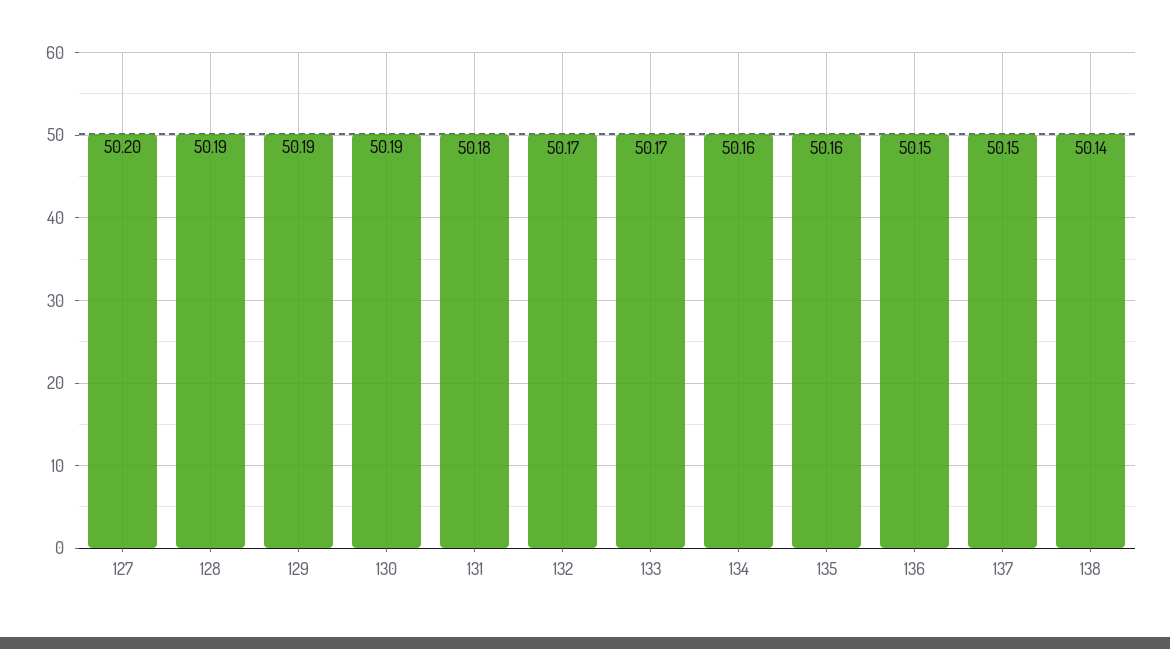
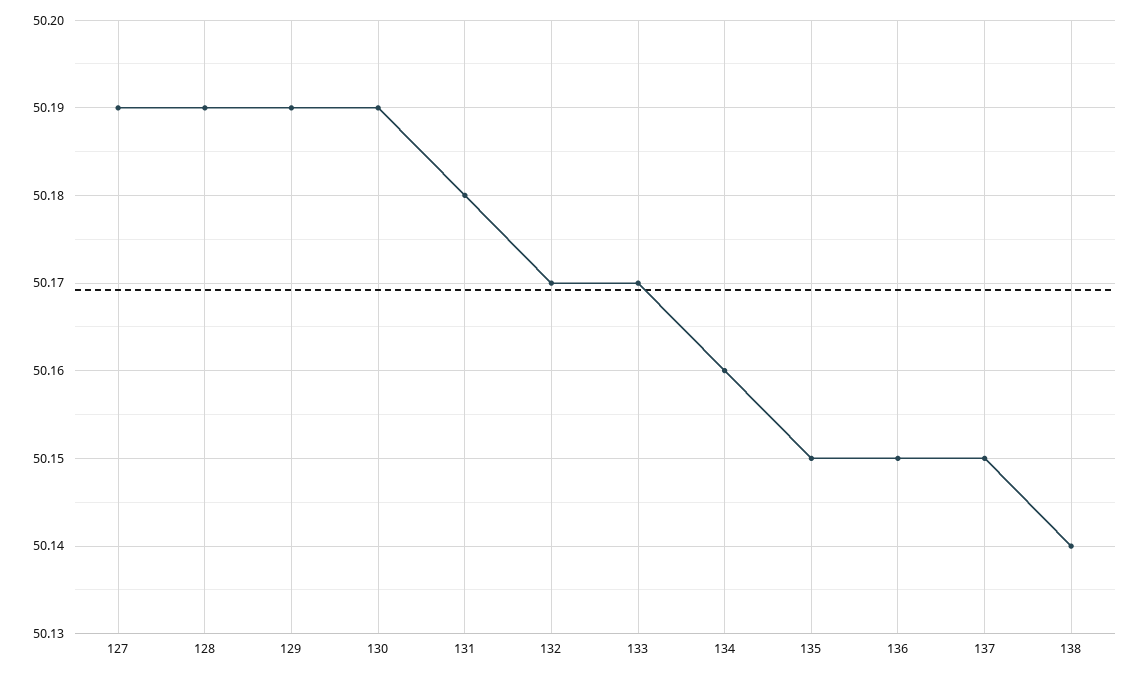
127: 50.2 -> 50.19
135: 50.16 -> 50.15

